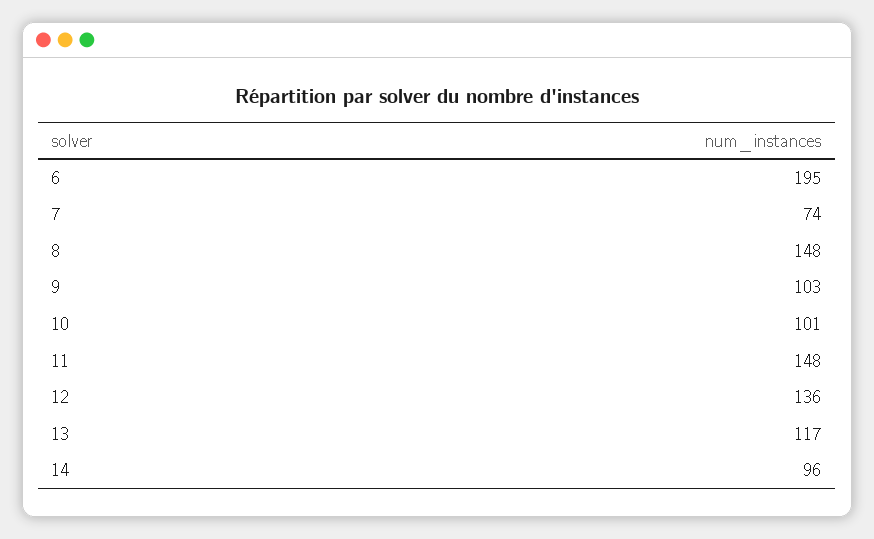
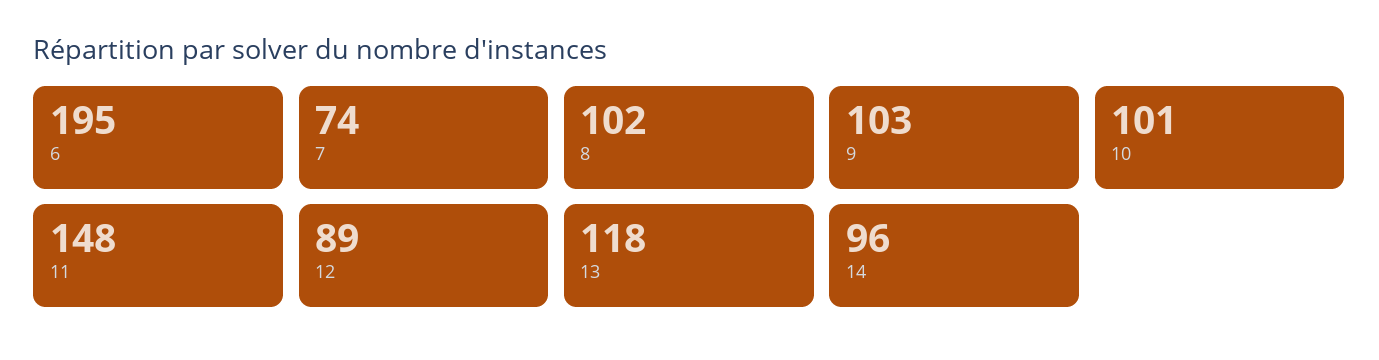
8: 148 -> 102
12: 136 -> 89
13: 117 -> 118

